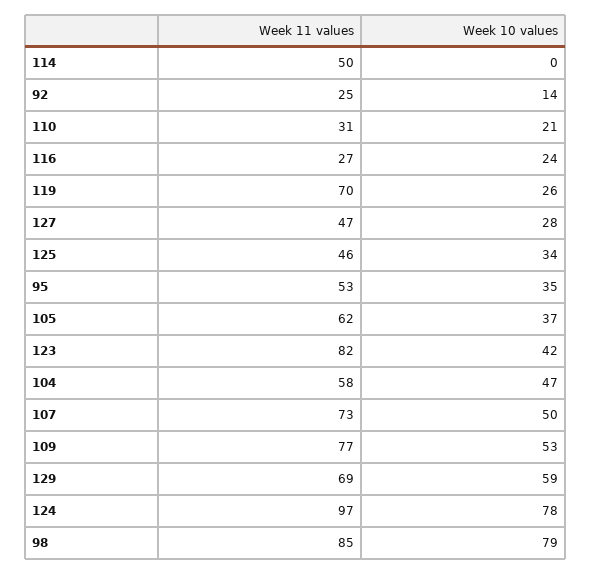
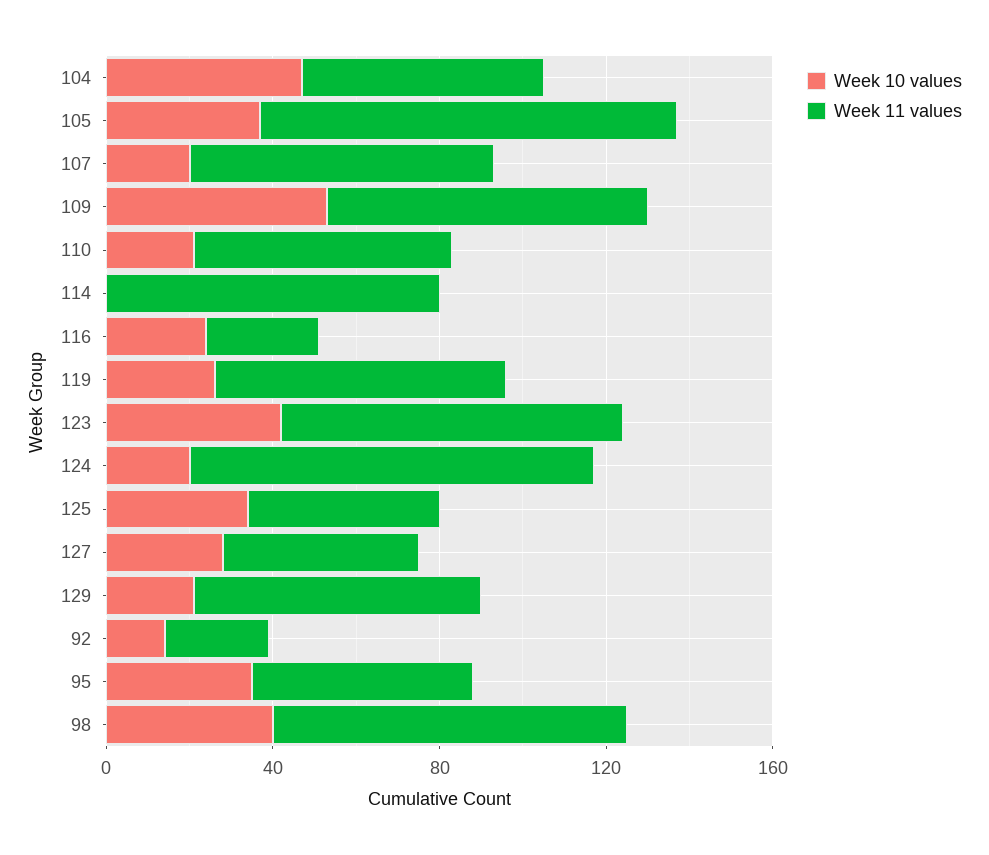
Week 11 values, 114: 50 -> 80
Week 11 values, 110: 31 -> 60
Week 11 values, 105: 62 -> 100
Week 10 values, 107: 50 -> 20
Week 10 values, 129: 59 -> 20
Week 10 values, 124: 78 -> 20
Week 10 values, 98: 79 -> 40

